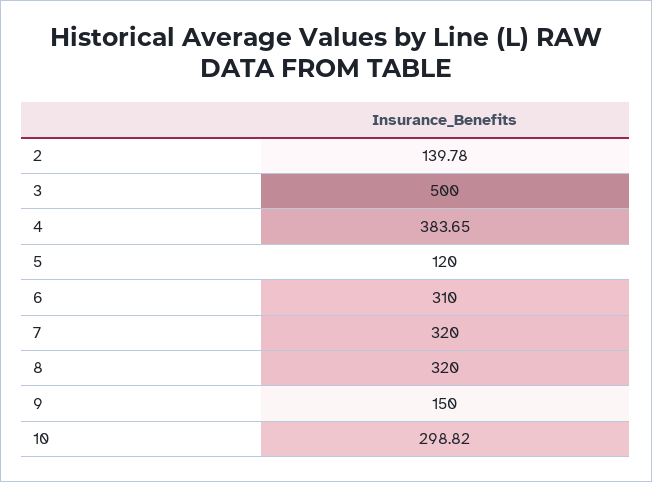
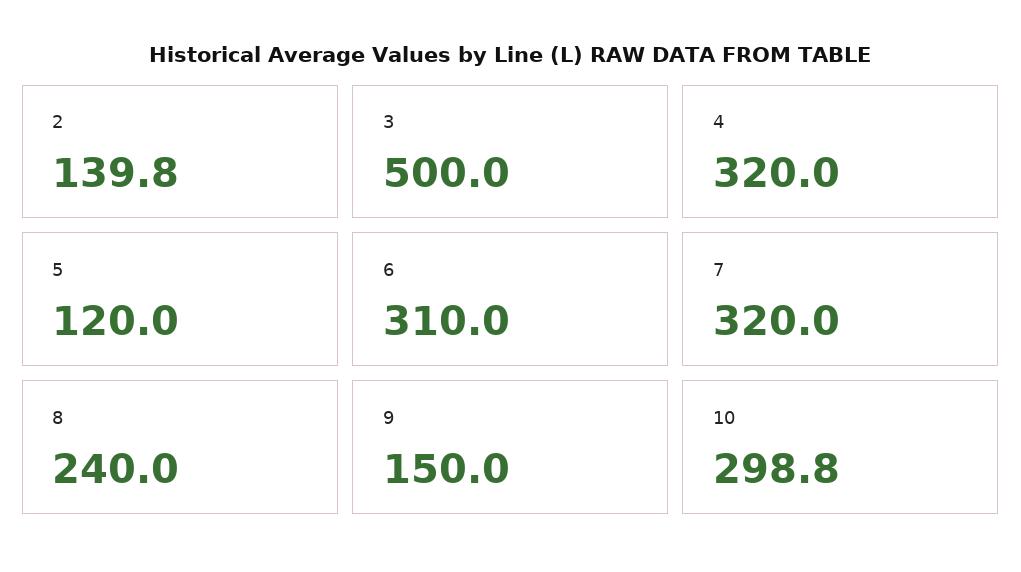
4: 383.65 -> 320
8: 320 -> 240

